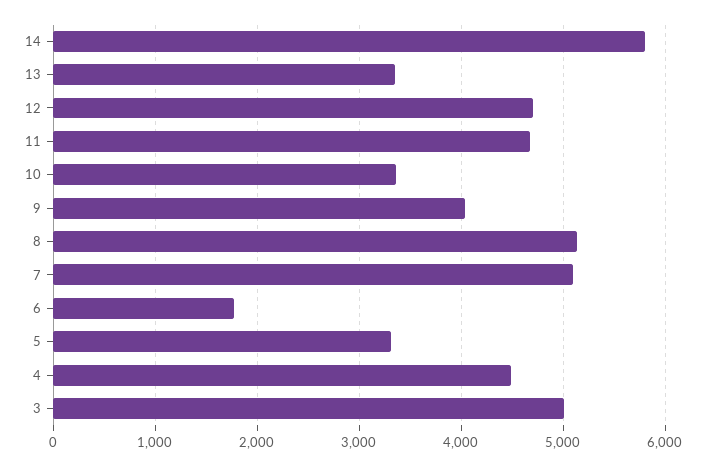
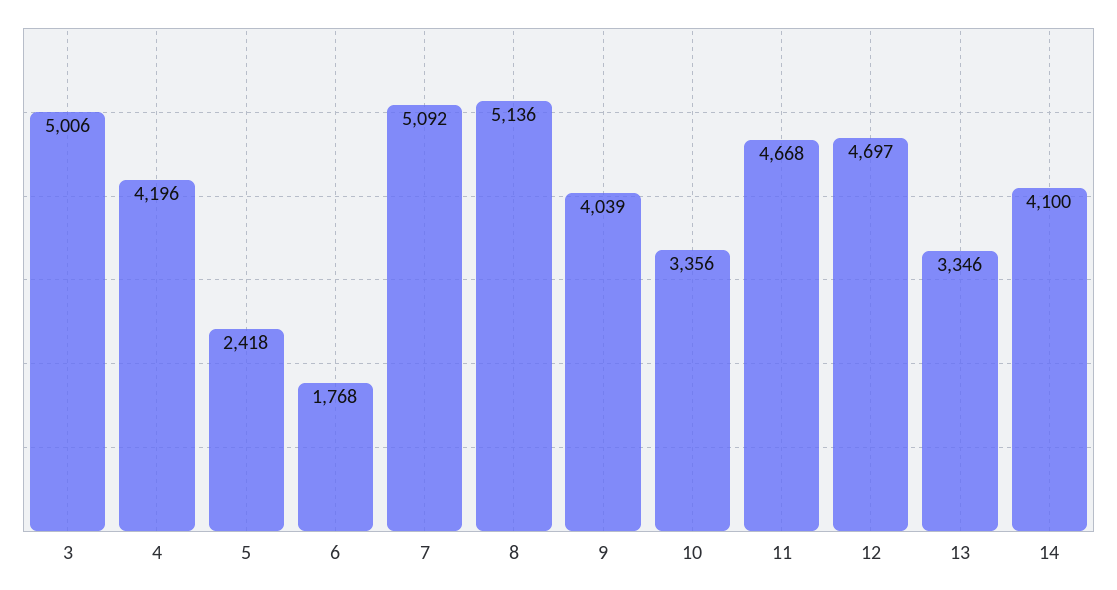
14: 5800 -> 4100
5: 3300 -> 2418
4: 4500 -> 4196

